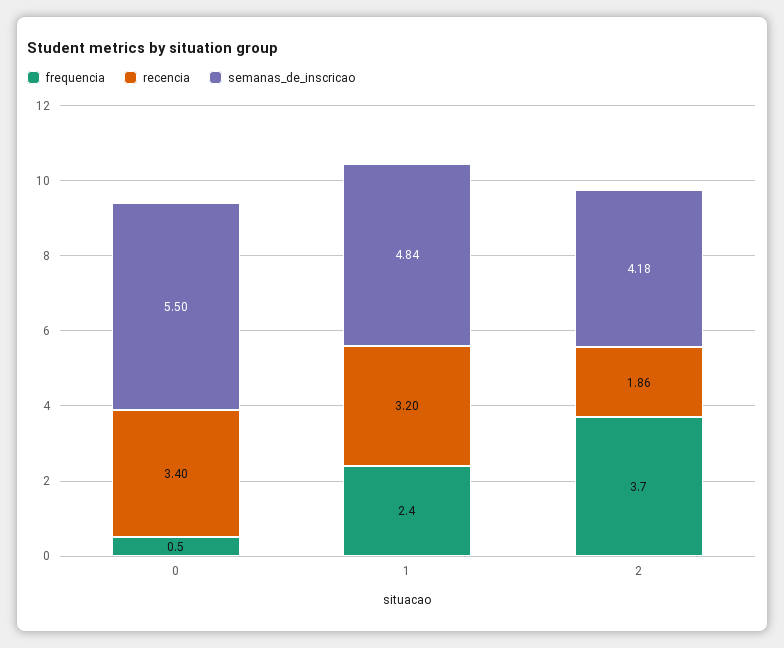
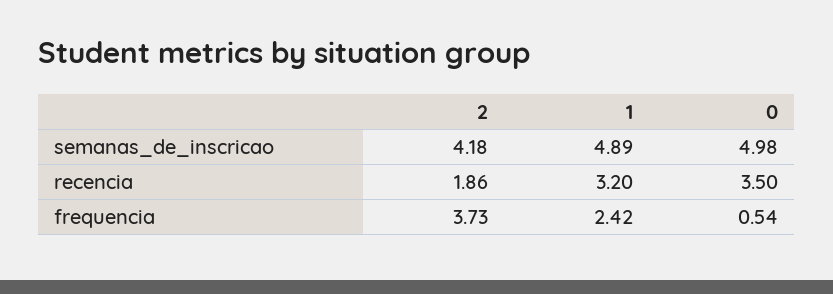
recencia, 0: 3.4 -> 3.5
semanas_de_inscricao, 0: 5.5 -> 4.98
semanas_de_inscricao, 1: 4.84 -> 4.89

